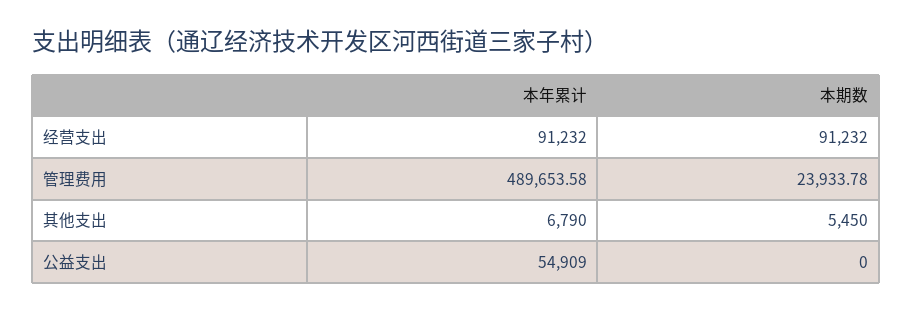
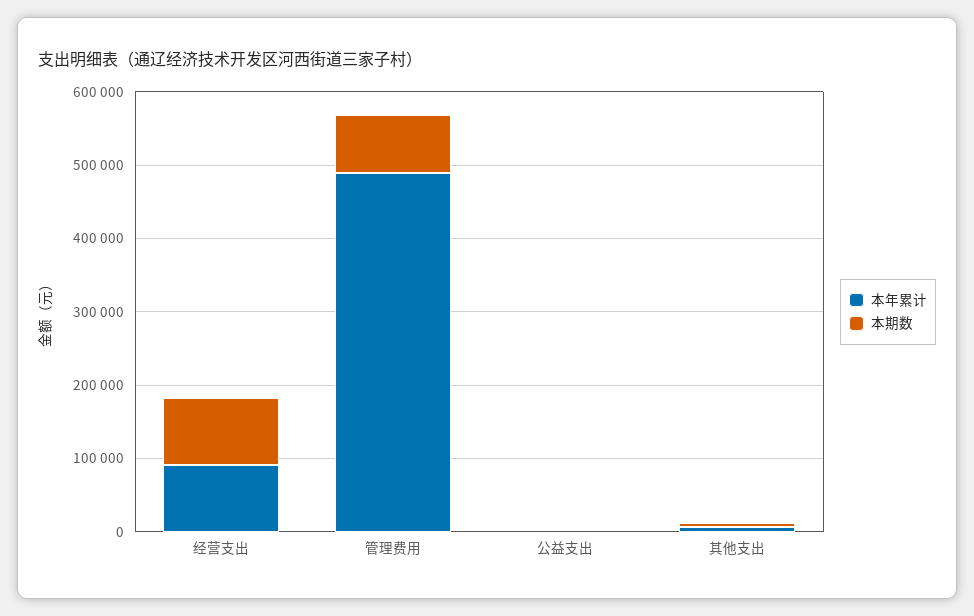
本期数, 管理费用: 23933.78 -> 80000
本年累计, 公益支出: 54909 -> 0

